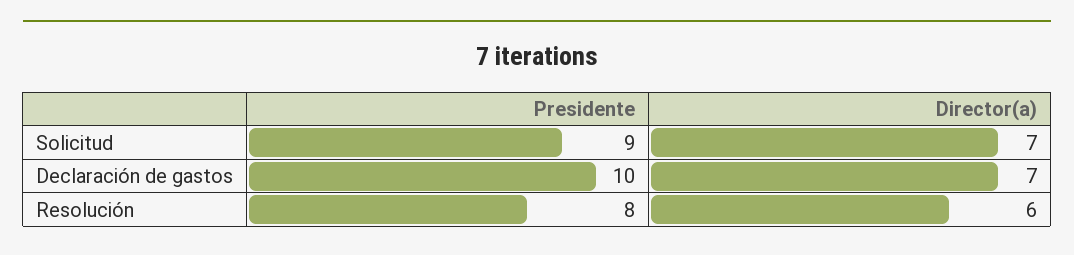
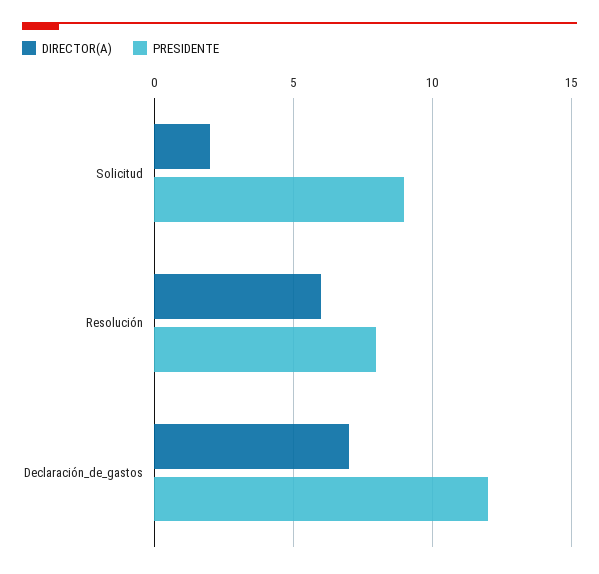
Director(a), Solicitud: 7 -> 2
Presidente, Declaración de gastos: 10 -> 12

